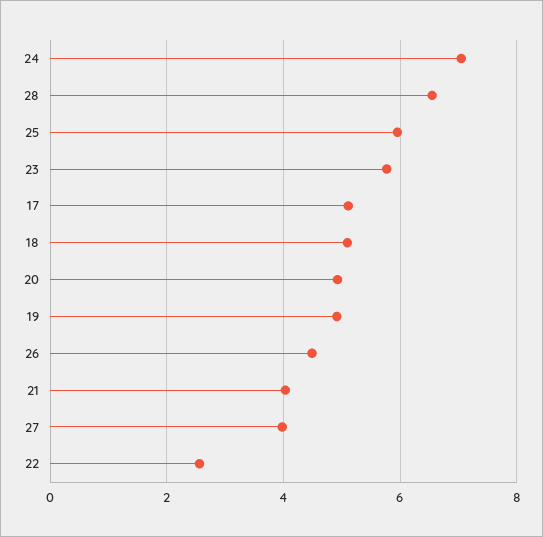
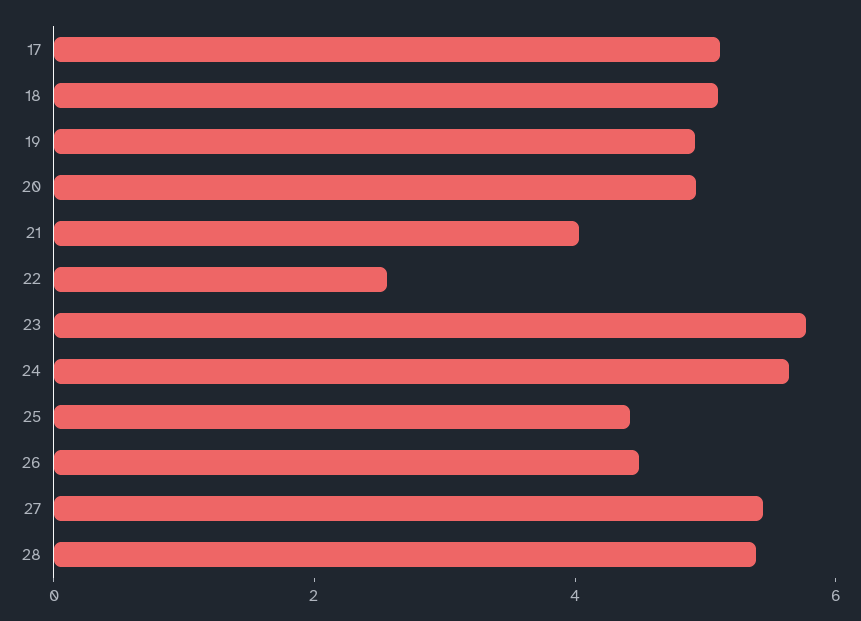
24: 7 -> 5.5
28: 6.6 -> 5.5
25: 6 -> 4.5
27: 4 -> 5.5

